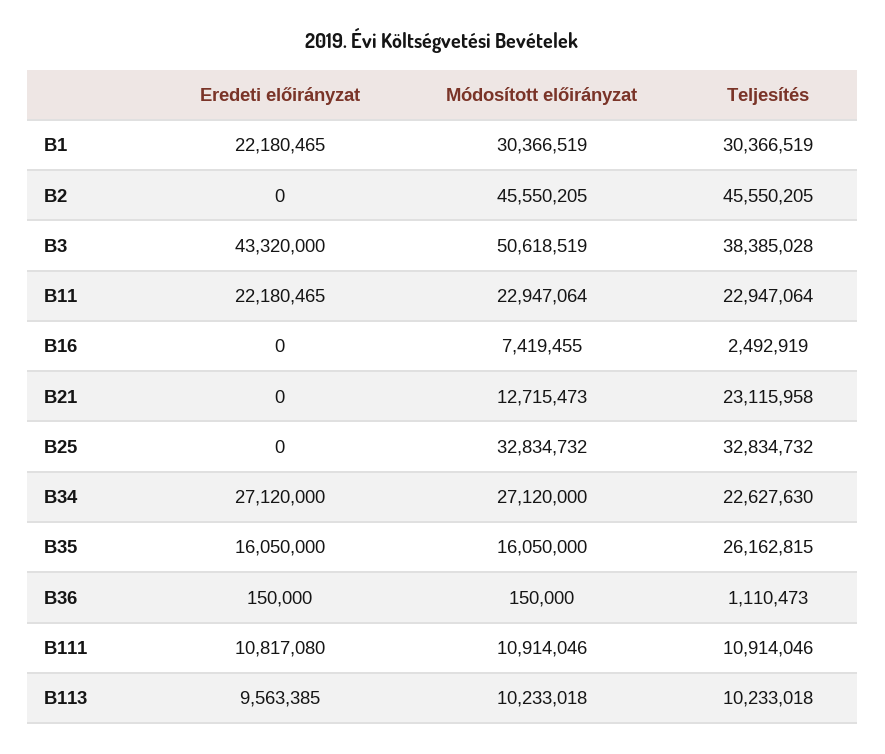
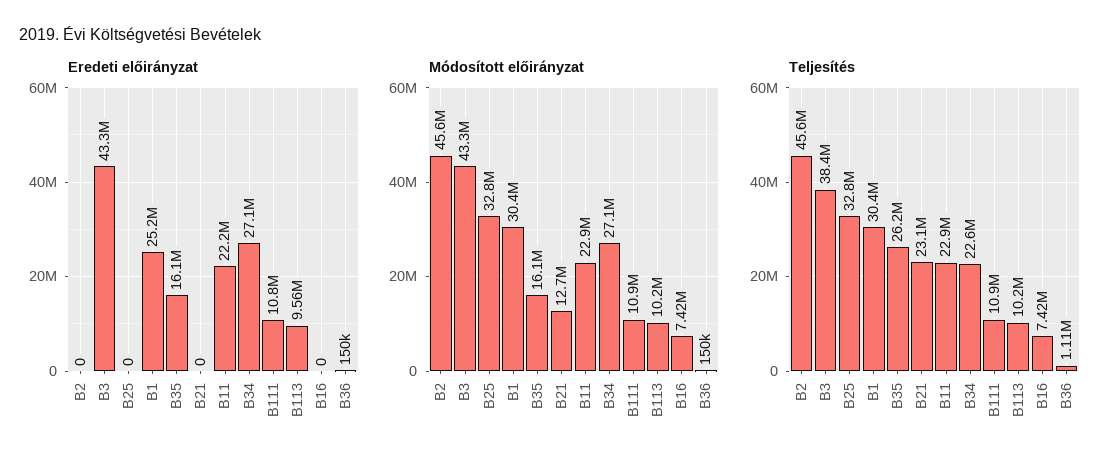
Eredeti előirányzat, B1: 22180465 -> 25200000
Módosított előirányzat, B3: 50618519 -> 43300000
Teljesítés, B16: 2492919 -> 7420000

